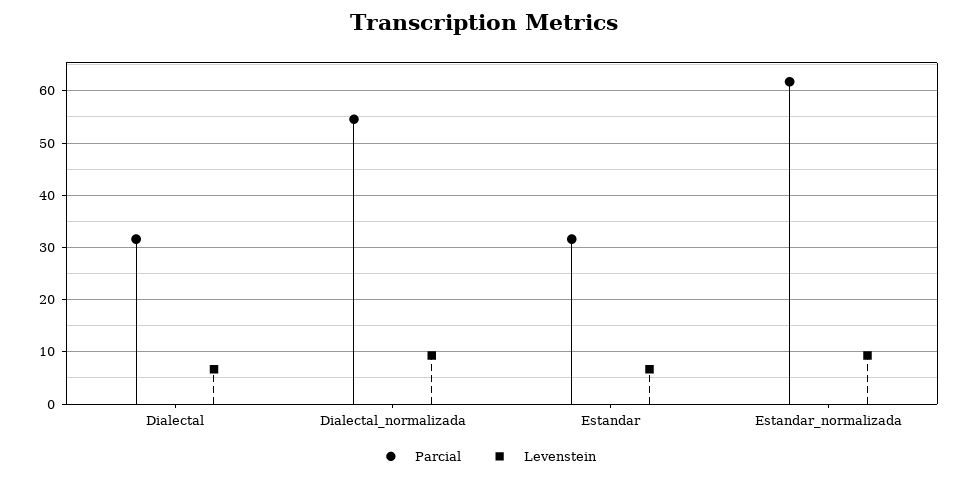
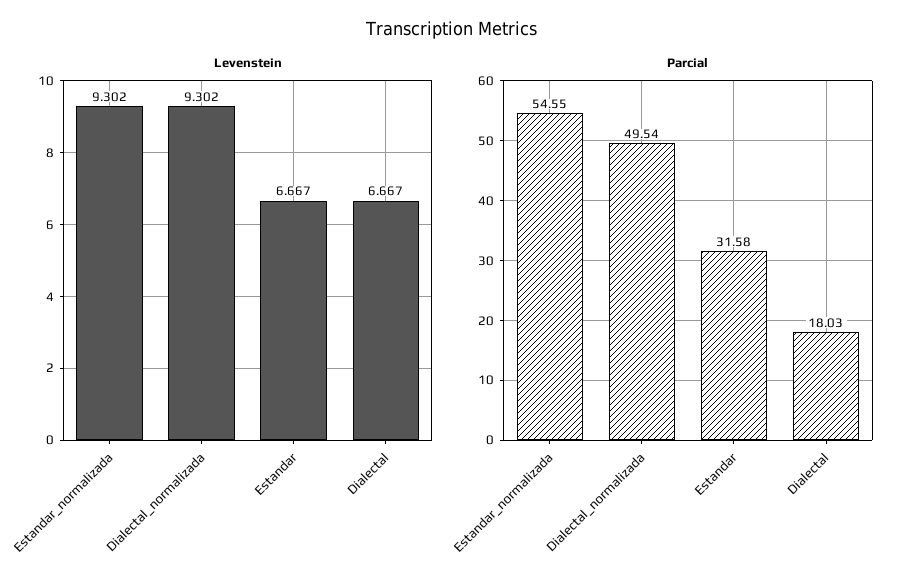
Parcial, Dialectal: 32 -> 18.03
Parcial, Dialectal_normalizada: 54 -> 49.54
Parcial, Estandar_normalizada: 62 -> 54.55

